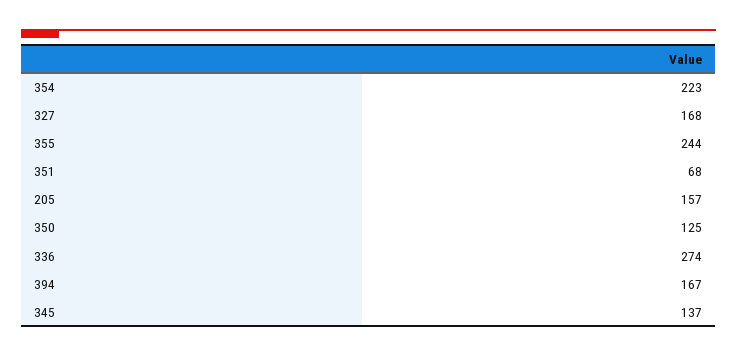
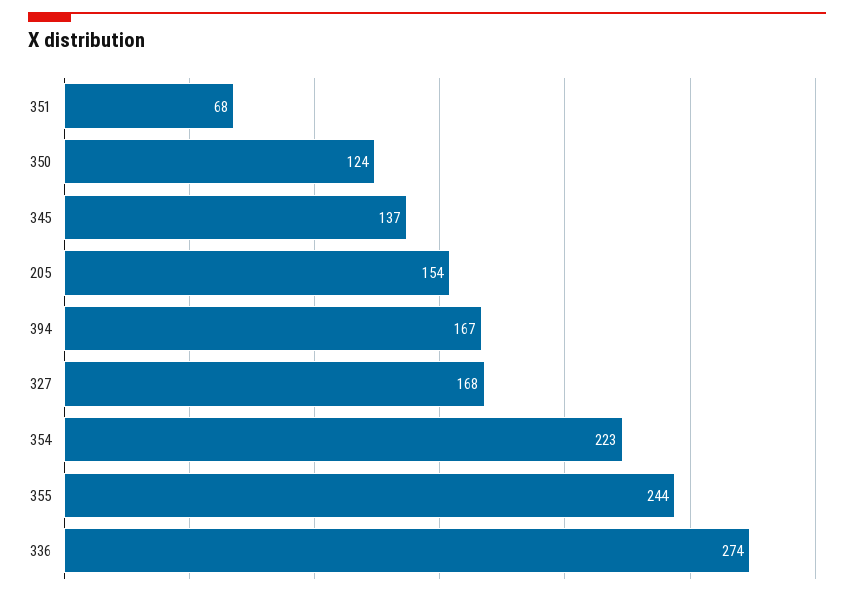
205: 157 -> 154
350: 125 -> 124

